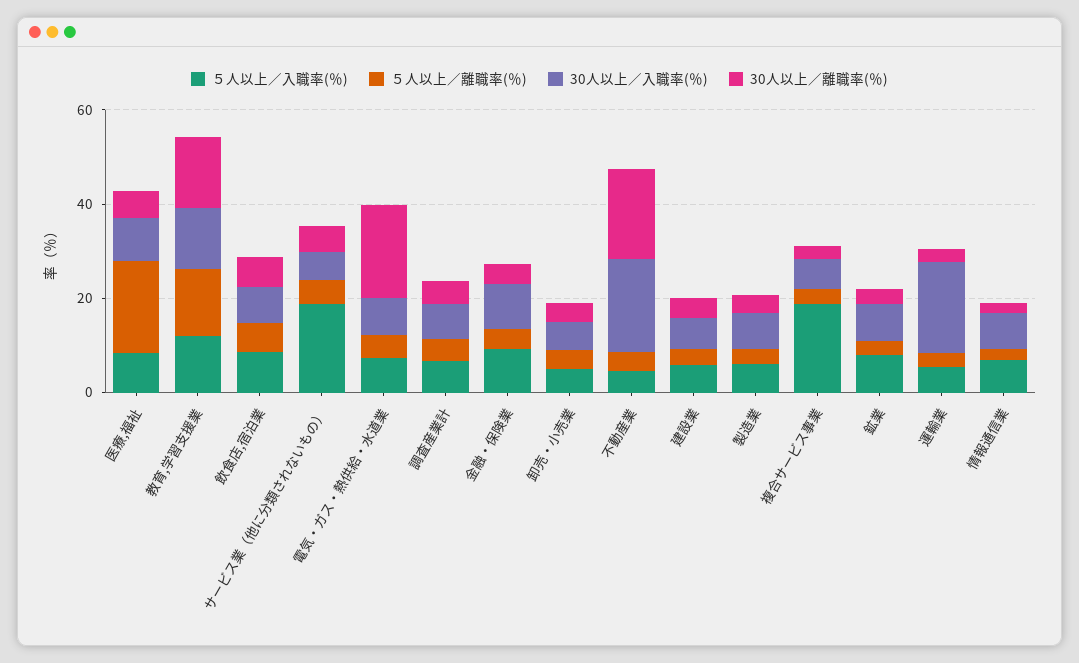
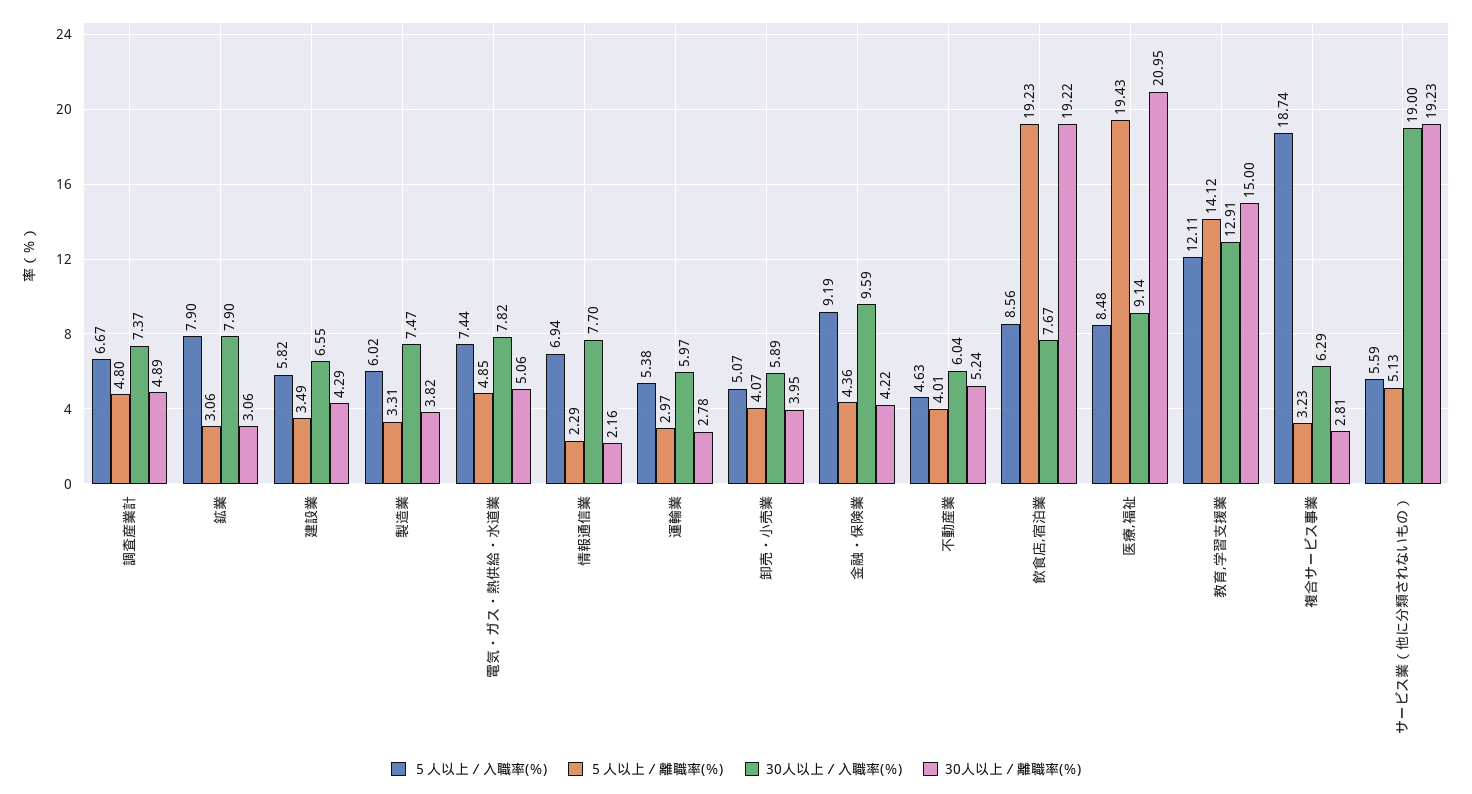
30人以上／離職率(％), 医療,福祉: 5 -> 20.95
５人以上／離職率(％), 飲食店,宿泊業: 5 -> 19.23
30人以上／離職率(％), 飲食店,宿泊業: 5 -> 19.22
５人以上／入職率(％), サービス業（他に分類されないもの）: 20 -> 5.59
30人以上／入職率(％), サービス業（他に分類されないもの）: 5 -> 19
30人以上／離職率(％), サービス業（他に分類されないもの）: 5 -> 19.23
30人以上／離職率(％), 電気・ガス・熱供給・水道業: 20 -> 5.06
30人以上／入職率(％), 不動産業: 20 -> 6.04
30人以上／離職率(％), 不動産業: 20 -> 5.24
30人以上／入職率(％), 運輸業: 20 -> 5.97

